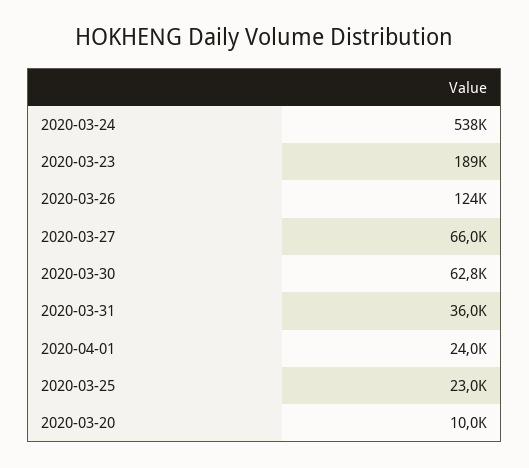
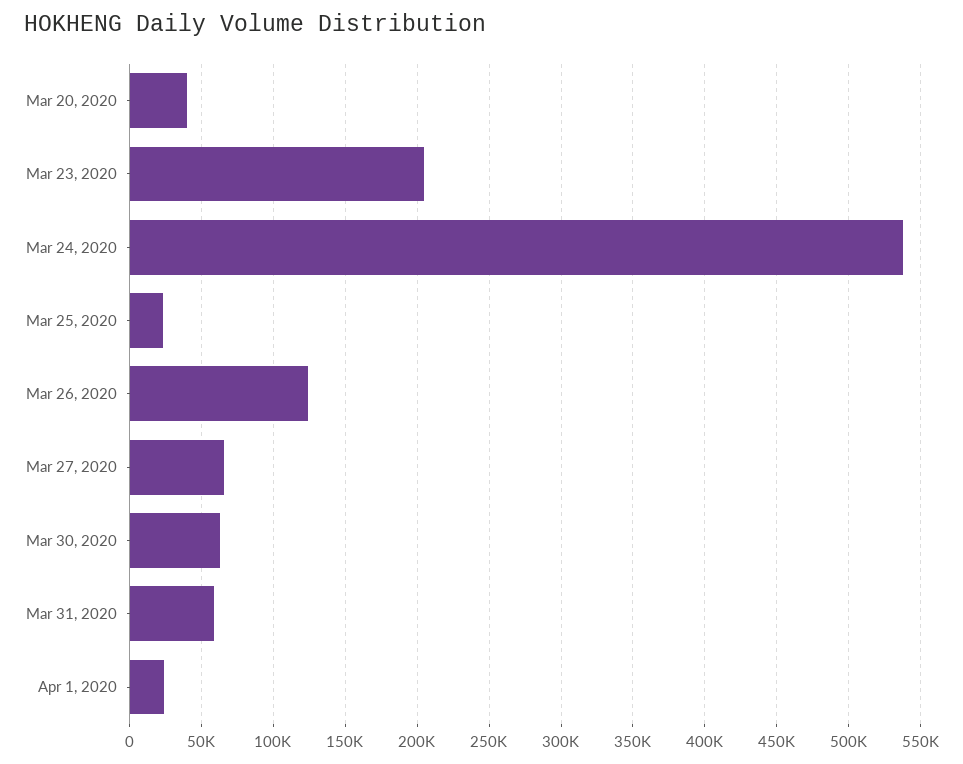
2020-03-23: 189000 -> 205000
2020-03-31: 36000 -> 60000
2020-03-20: 10000 -> 40000

